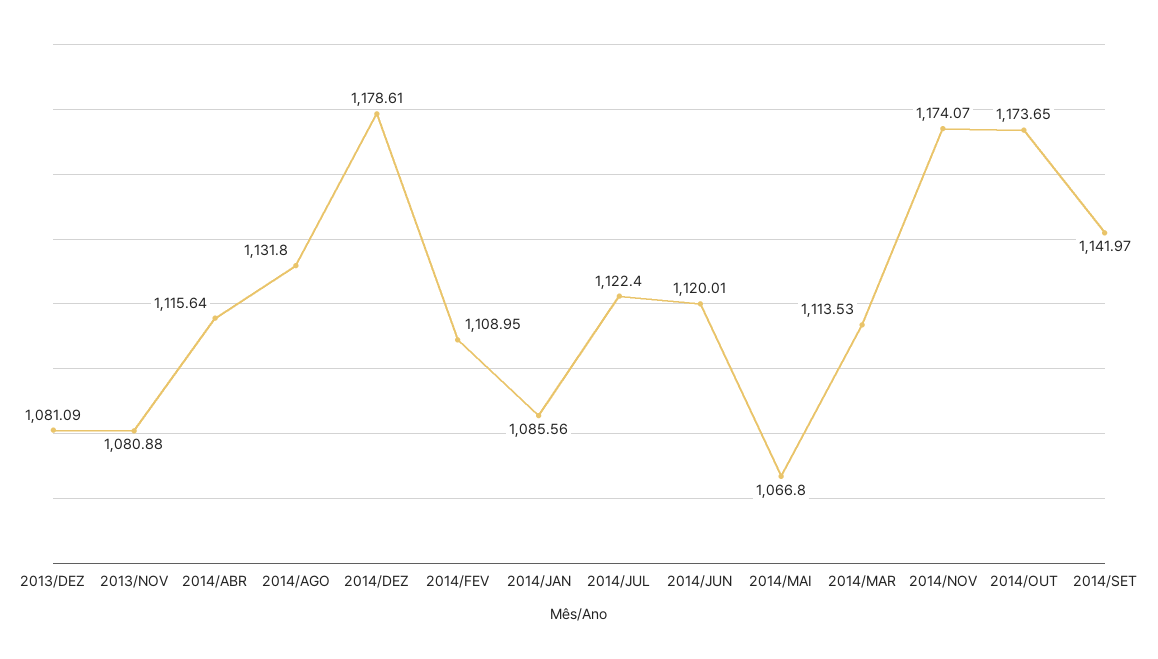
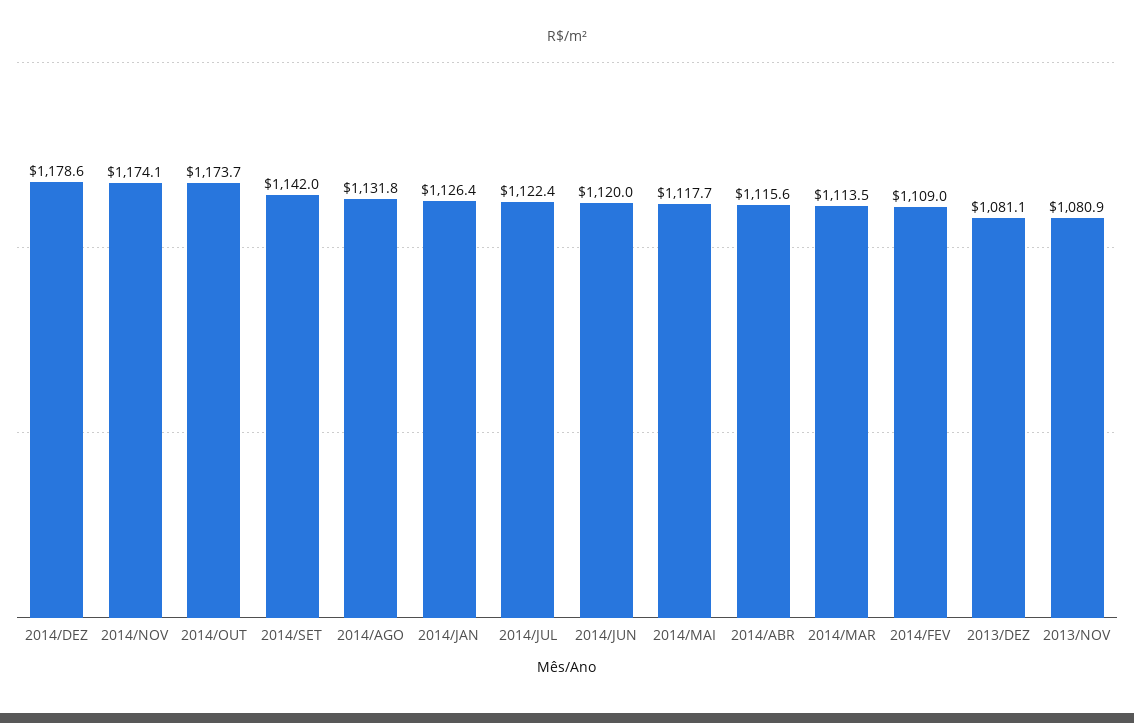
2014/JAN: 1085.56 -> 1126.4
2014/MAI: 1066.8 -> 1117.7

